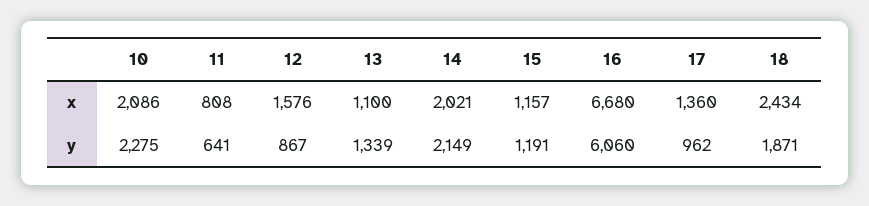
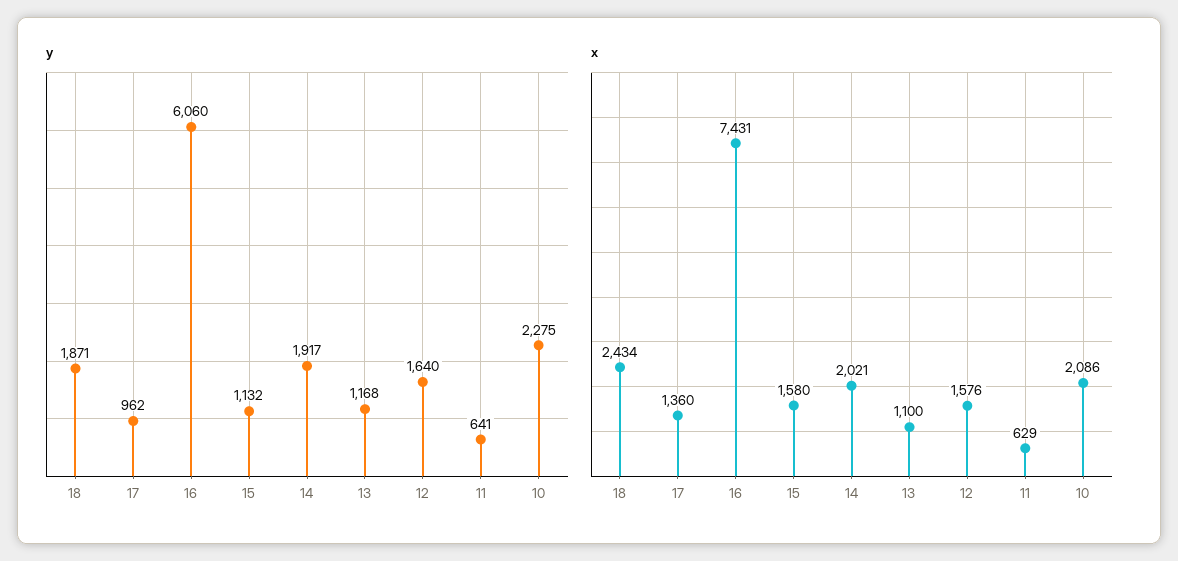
x, 11: 808 -> 629
x, 15: 1157 -> 1580
x, 16: 6680 -> 7431
y, 12: 867 -> 1640
y, 13: 1339 -> 1168
y, 14: 2149 -> 1917
y, 15: 1191 -> 1132

